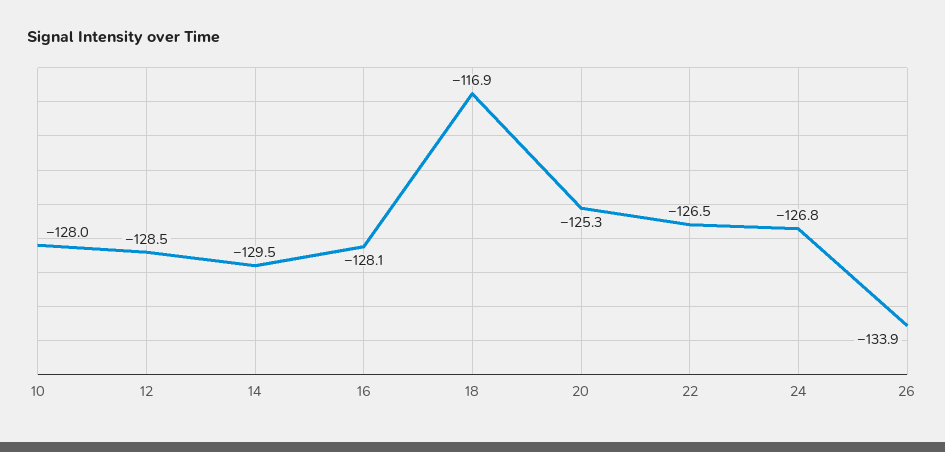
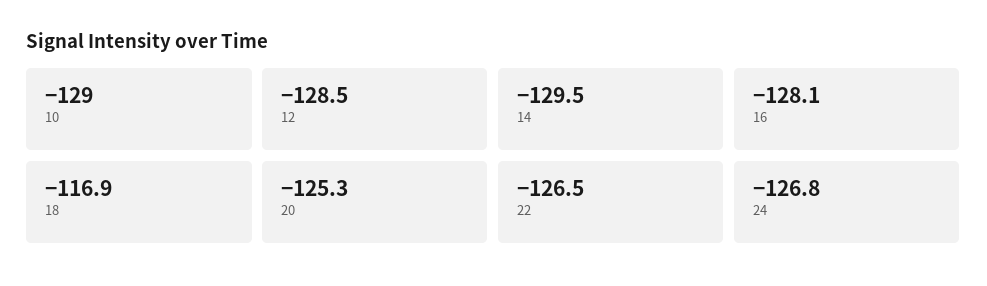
10: -128 -> -129
26: -133.9 -> none

